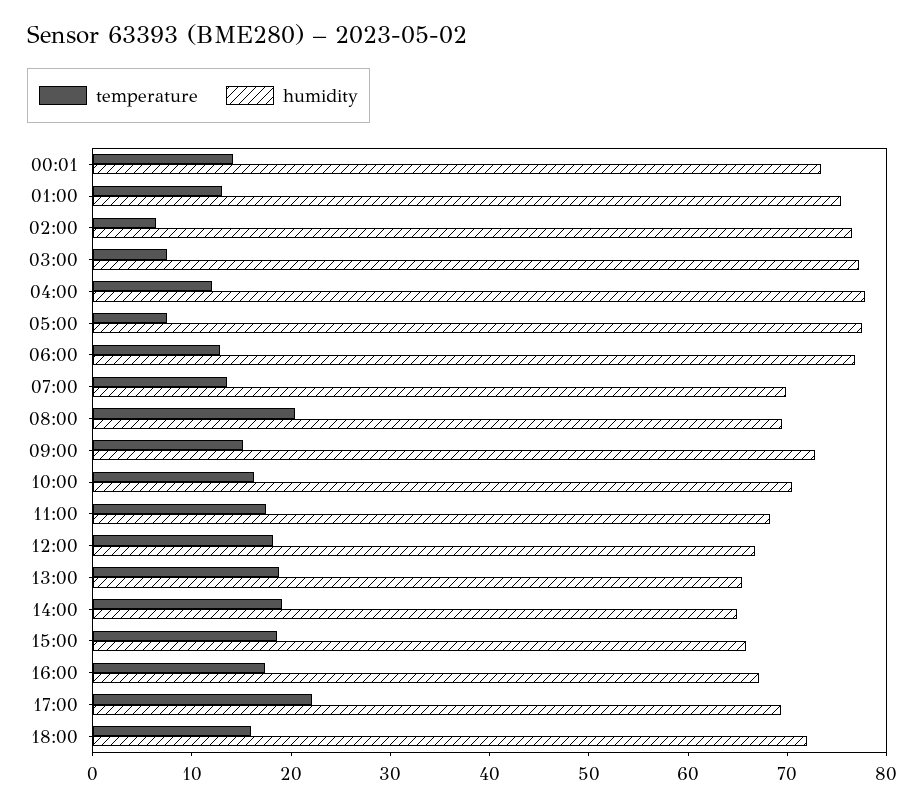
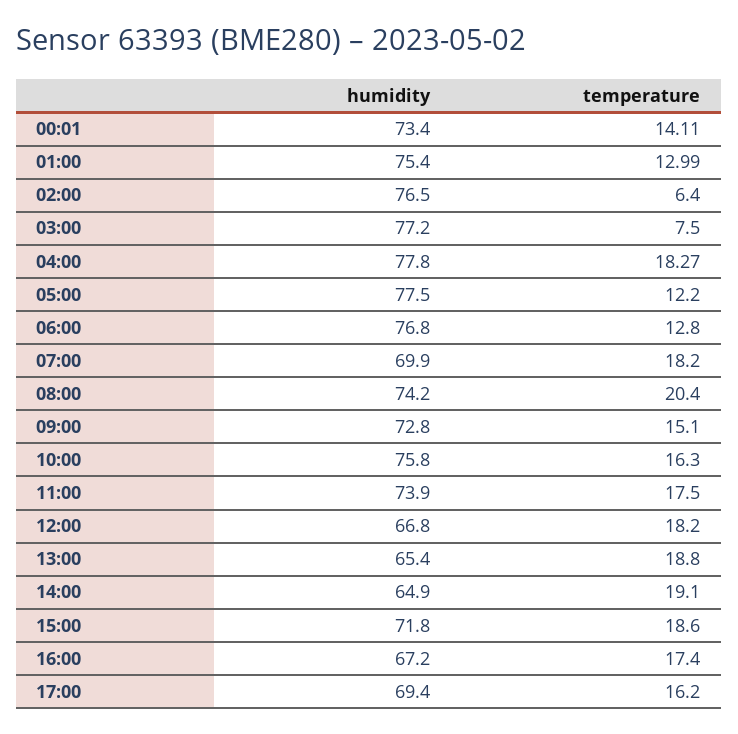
temperature, 04:00: 12 -> 18.27
temperature, 05:00: 8 -> 12.2
temperature, 07:00: 14 -> 18.2
humidity, 08:00: 70 -> 74.2
humidity, 10:00: 70 -> 75.8
humidity, 11:00: 68 -> 73.9
humidity, 15:00: 66 -> 71.8
temperature, 17:00: 22 -> 16.2
temperature, 18:00: 16 -> none
humidity, 18:00: 72 -> none

